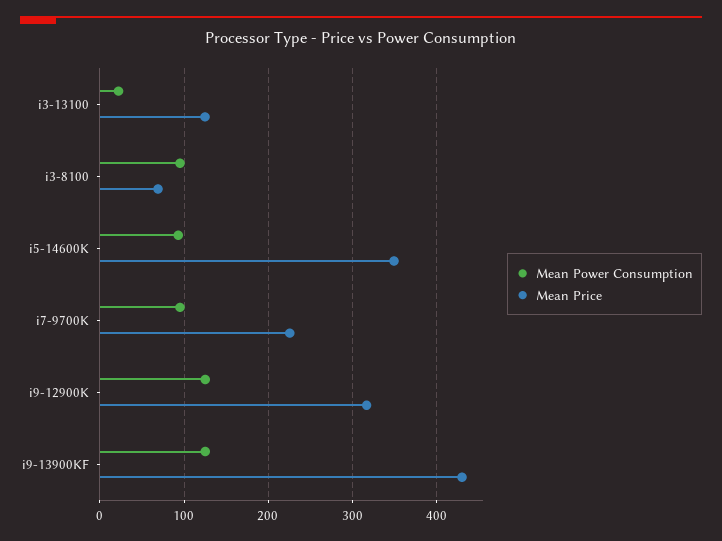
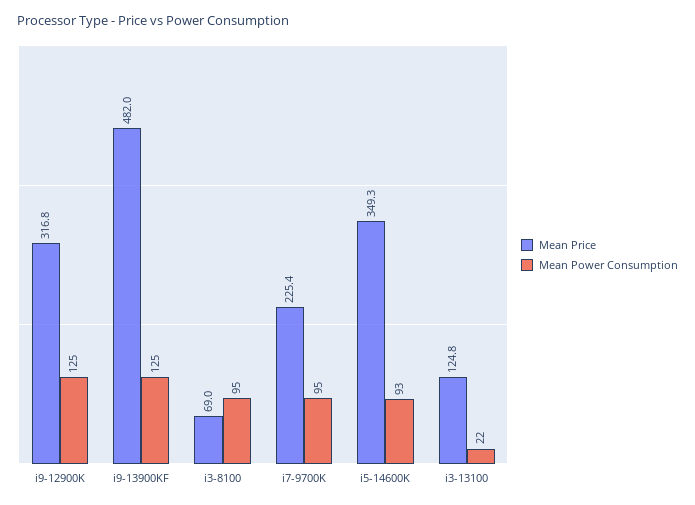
Mean Price, i9-13900KF: 430 -> 482

